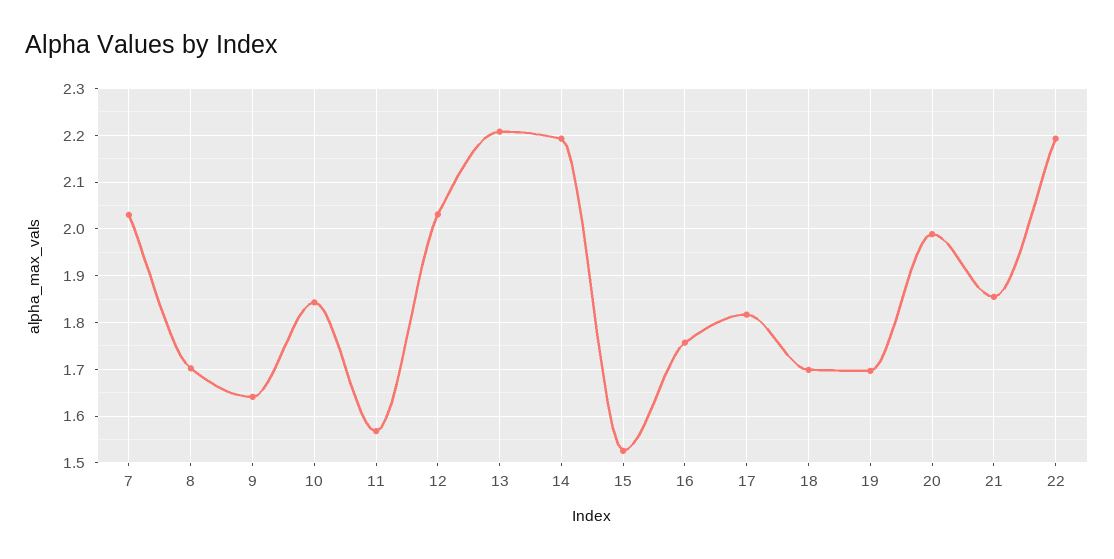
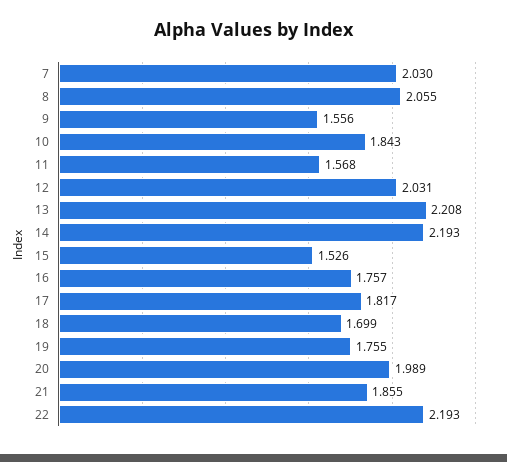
8: 1.7 -> 2.055
9: 1.64 -> 1.556
19: 1.7 -> 1.755

